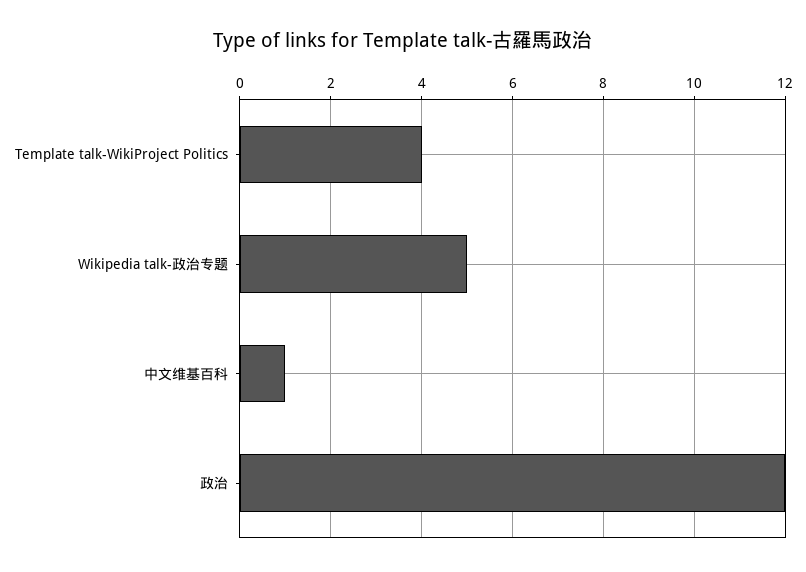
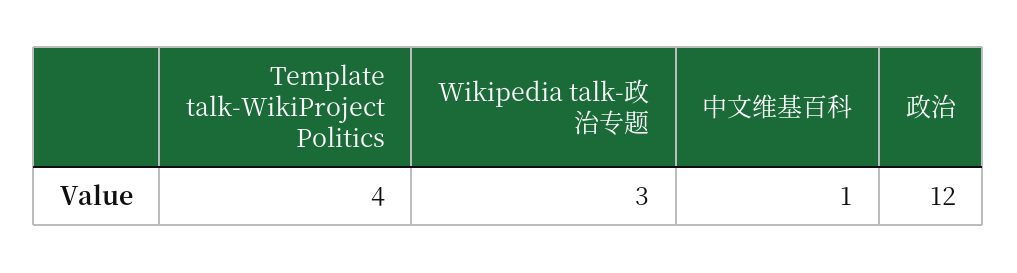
Wikipedia talk-政治专题: 5 -> 3

